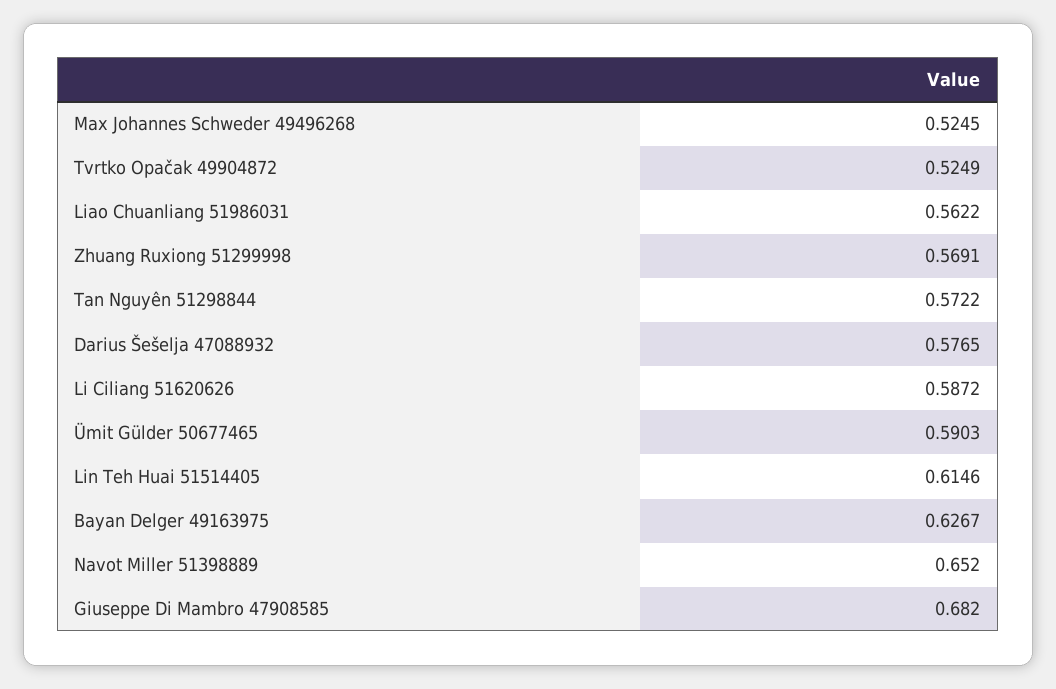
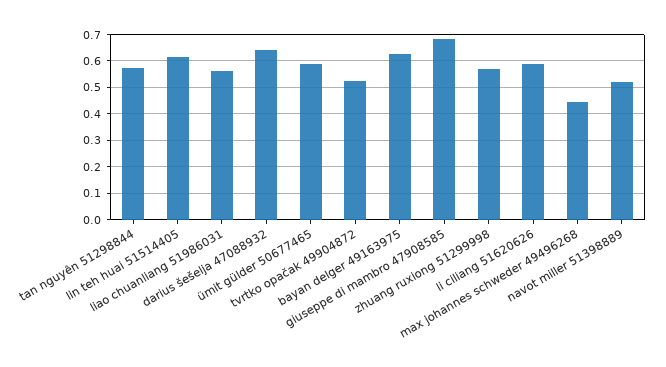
Max Johannes Schweder 49496268: 0.5245 -> 0.45
Darius Šešelja 47088932: 0.5765 -> 0.65
Navot Miller 51398889: 0.652 -> 0.525

